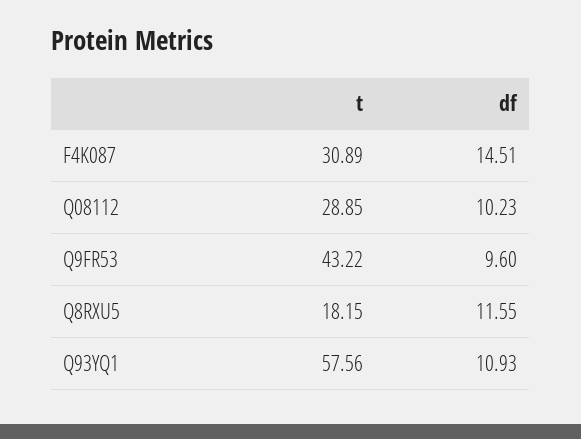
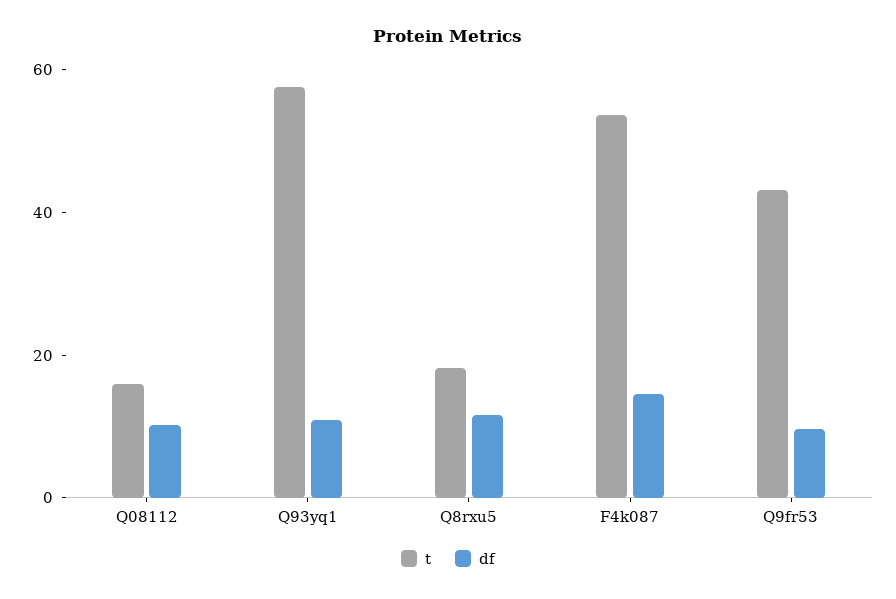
t, F4K087: 30.89 -> 55
t, Q08112: 28.85 -> 15

